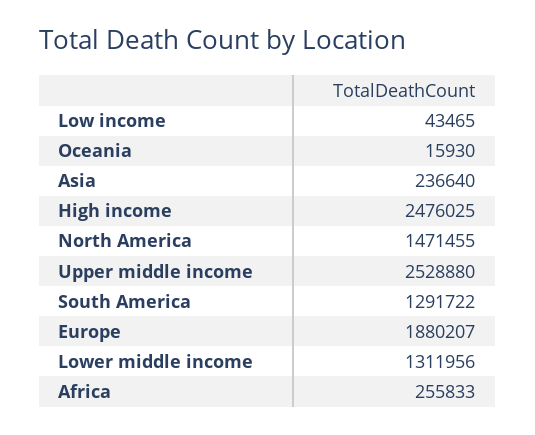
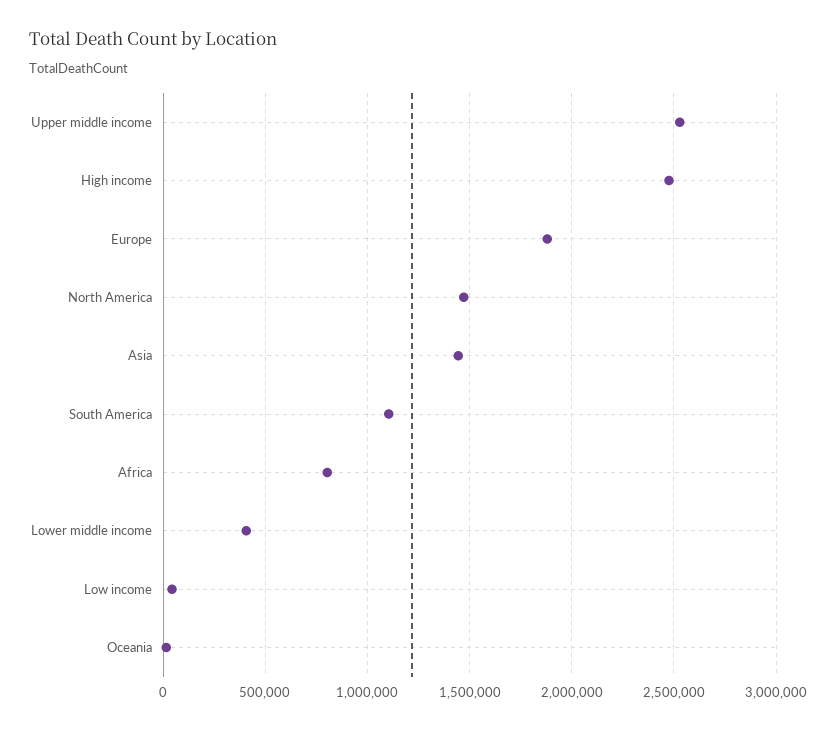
Asia: 236640 -> 1450000
South America: 1291722 -> 1100000
Lower middle income: 1311956 -> 400000
Africa: 255833 -> 800000

